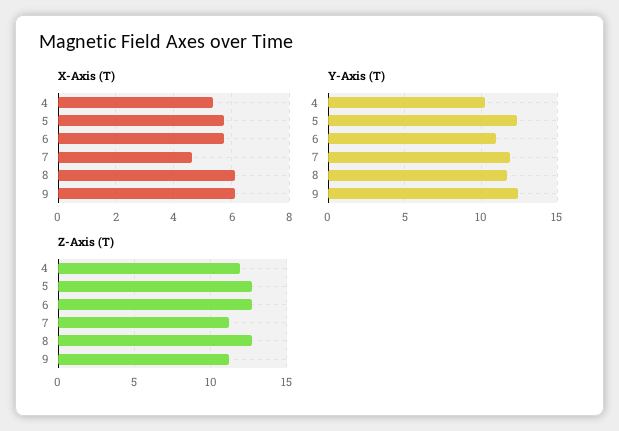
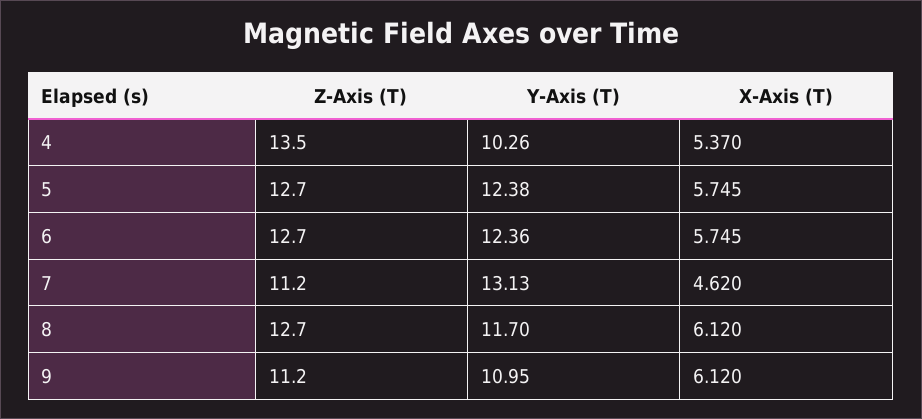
Y-Axis (T), 6: 11 -> 12.36
Y-Axis (T), 7: 12 -> 13.13
Y-Axis (T), 9: 12.5 -> 10.95
Z-Axis (T), 4: 12 -> 13.5

